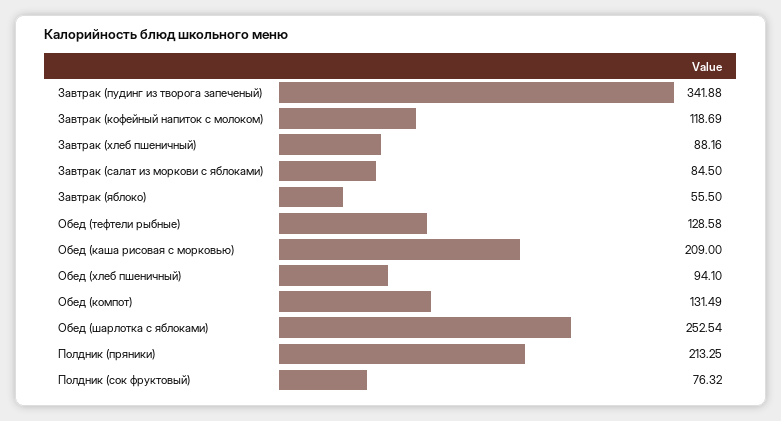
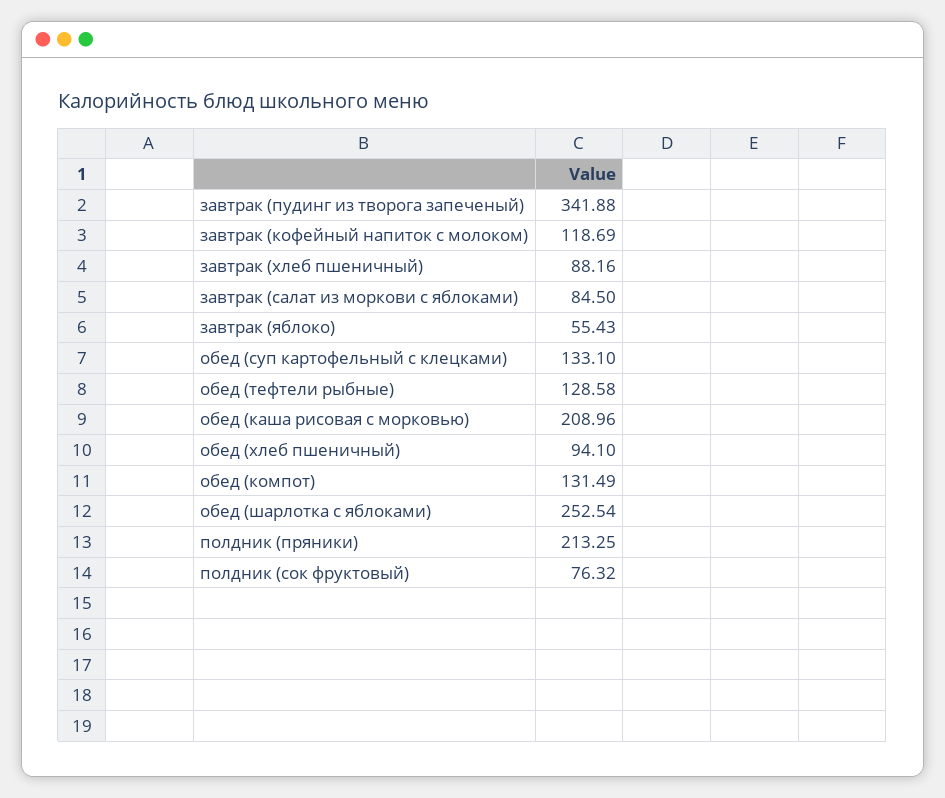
Завтрак (яблоко): 55.5 -> 55.43
Обед (каша рисовая с морковью): 209 -> 208.96
обед (суп картофельный с клецками): none -> 133.1

